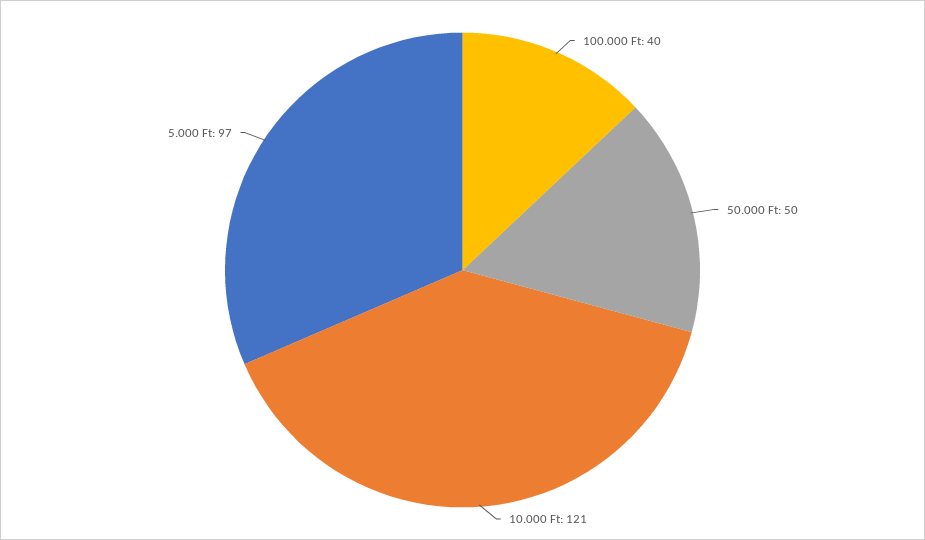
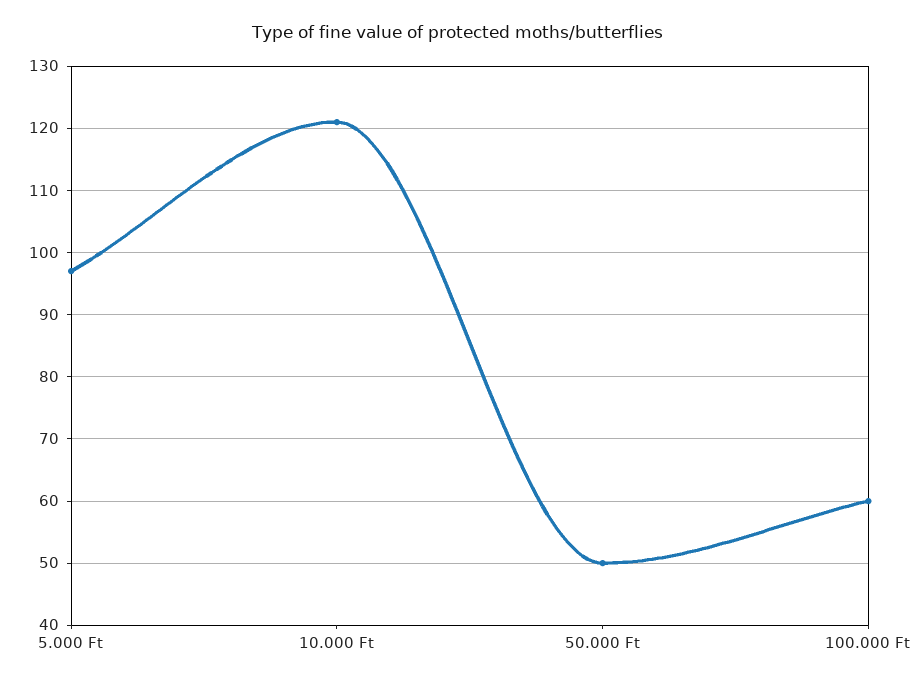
100.000 Ft: 40 -> 60

